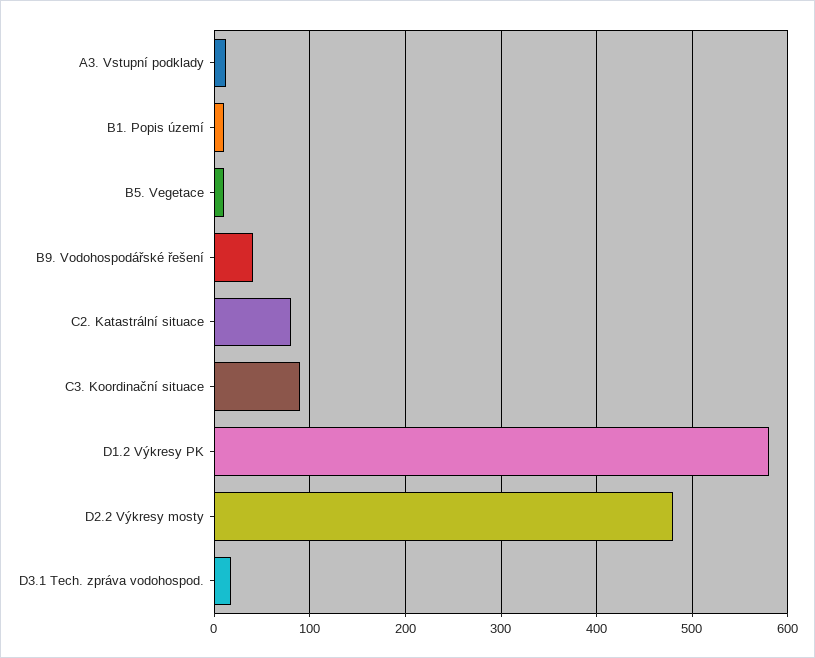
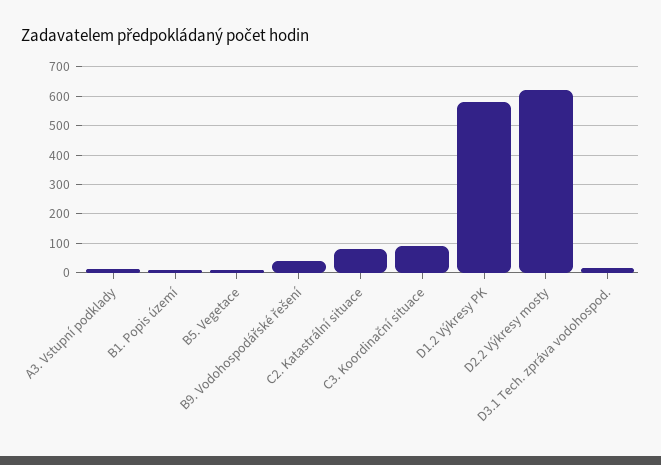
D2.2 Výkresy mosty: 480 -> 625

